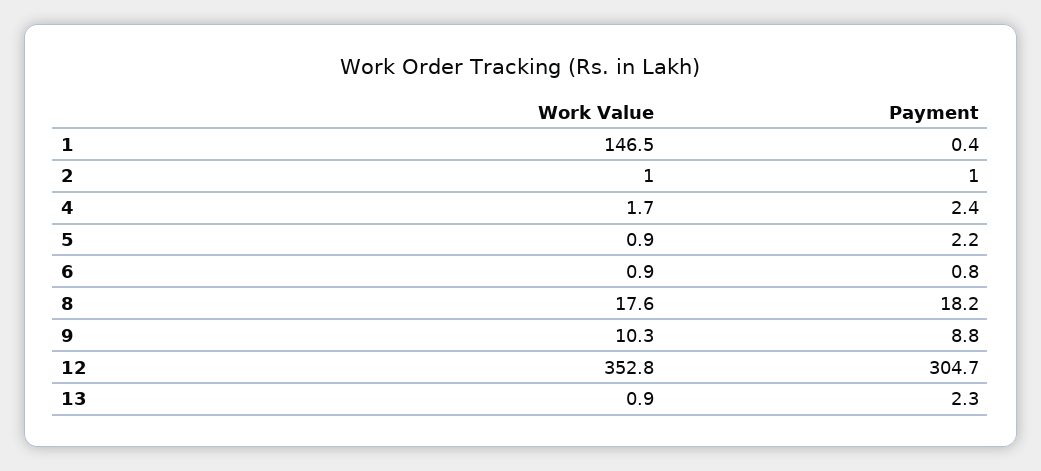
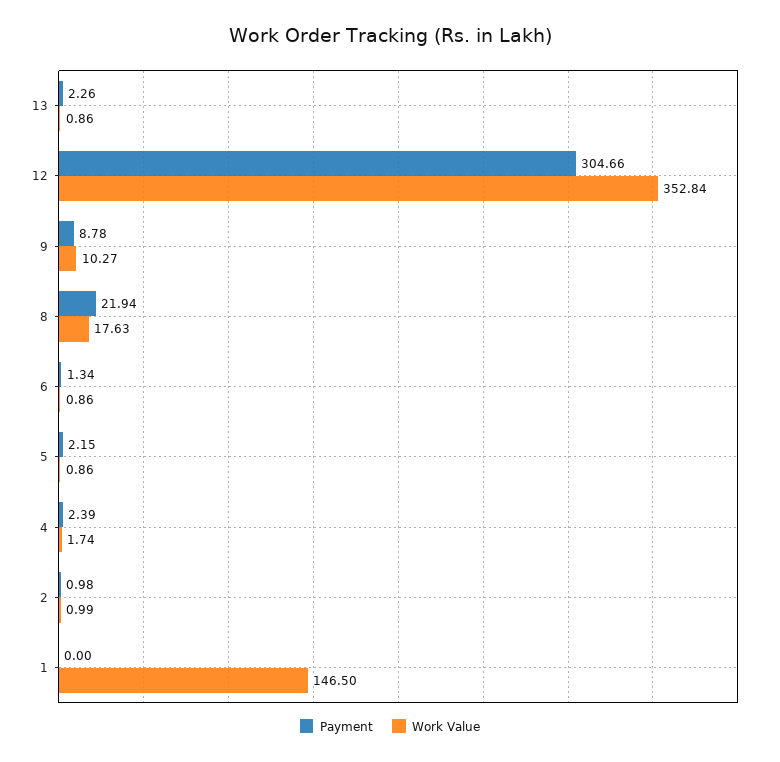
Payment, 1: 0.4 -> 0
Payment, 6: 0.8 -> 1.34
Payment, 8: 18.2 -> 21.94

